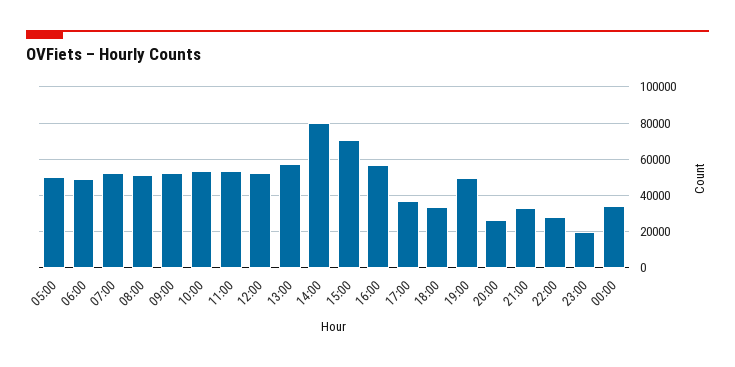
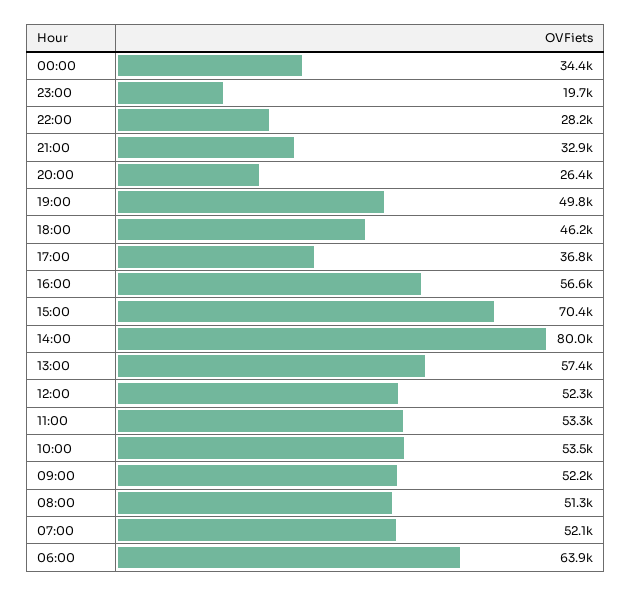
05:00: 50000 -> none
06:00: 50000 -> 63900
18:00: 35000 -> 46200

